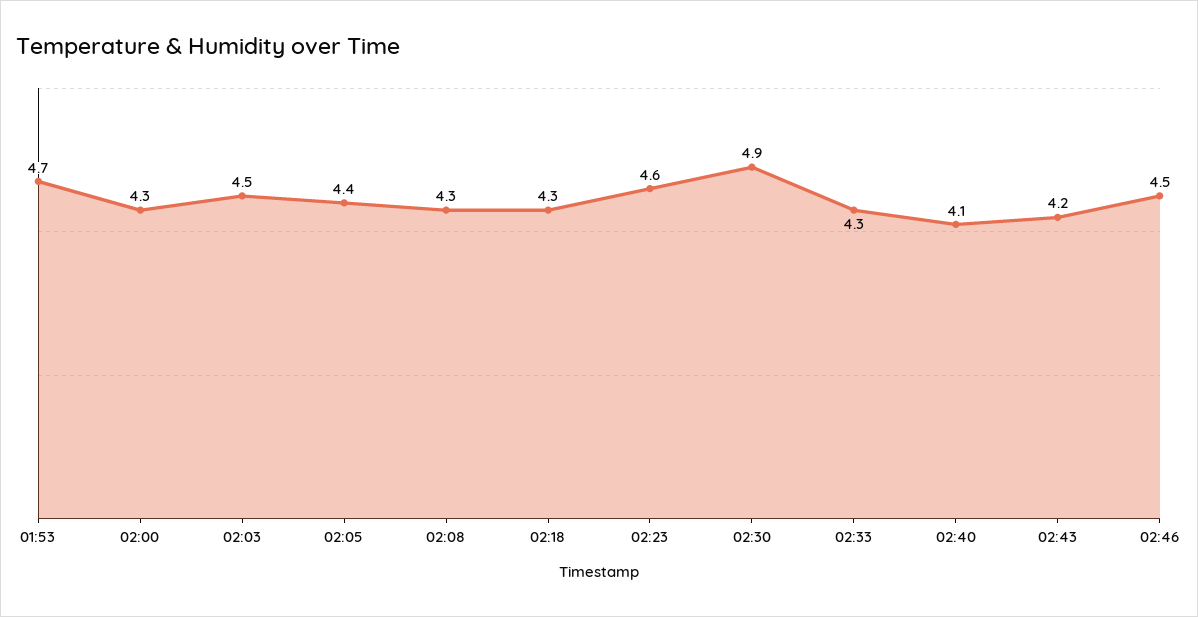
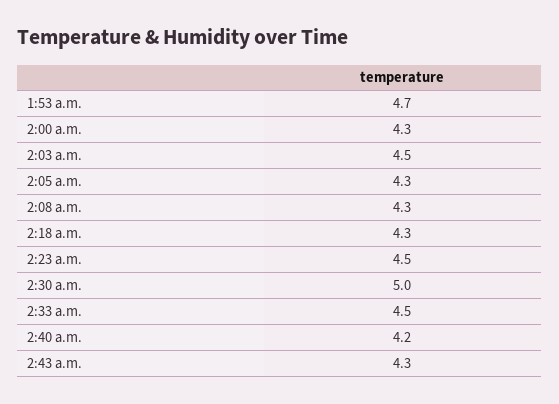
02:05: 4.4 -> 4.3
02:23: 4.6 -> 4.5
02:30: 4.9 -> 5
02:33: 4.3 -> 4.5
02:40: 4.1 -> 4.2
02:43: 4.2 -> 4.3
02:46: 4.5 -> none

